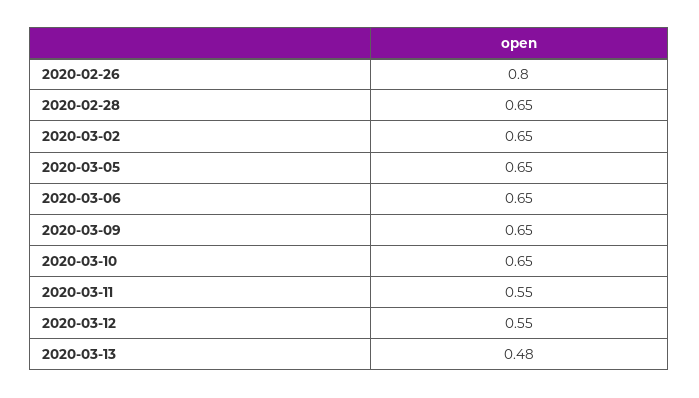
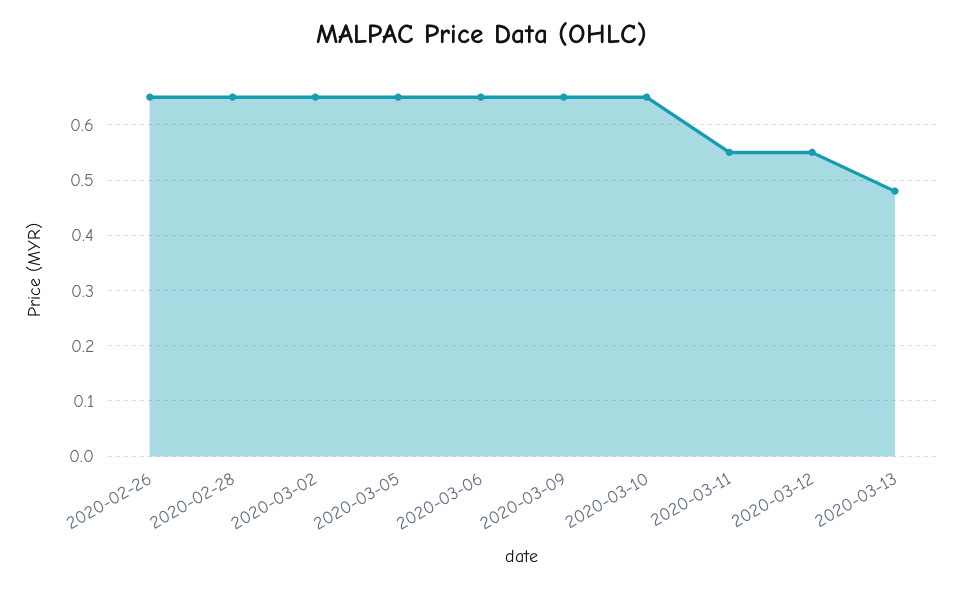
2020-02-26: 0.8 -> 0.65

